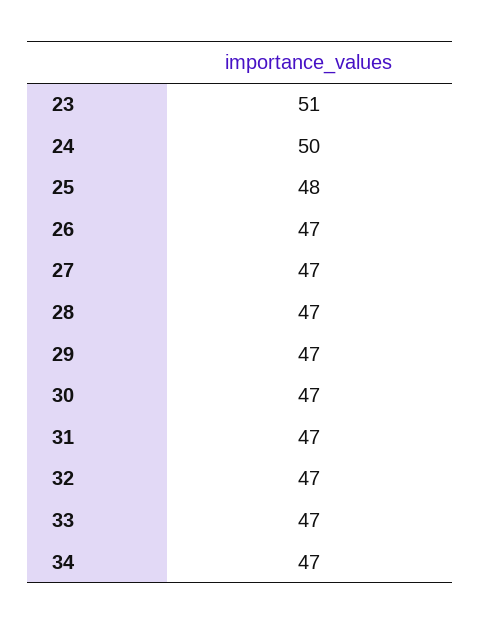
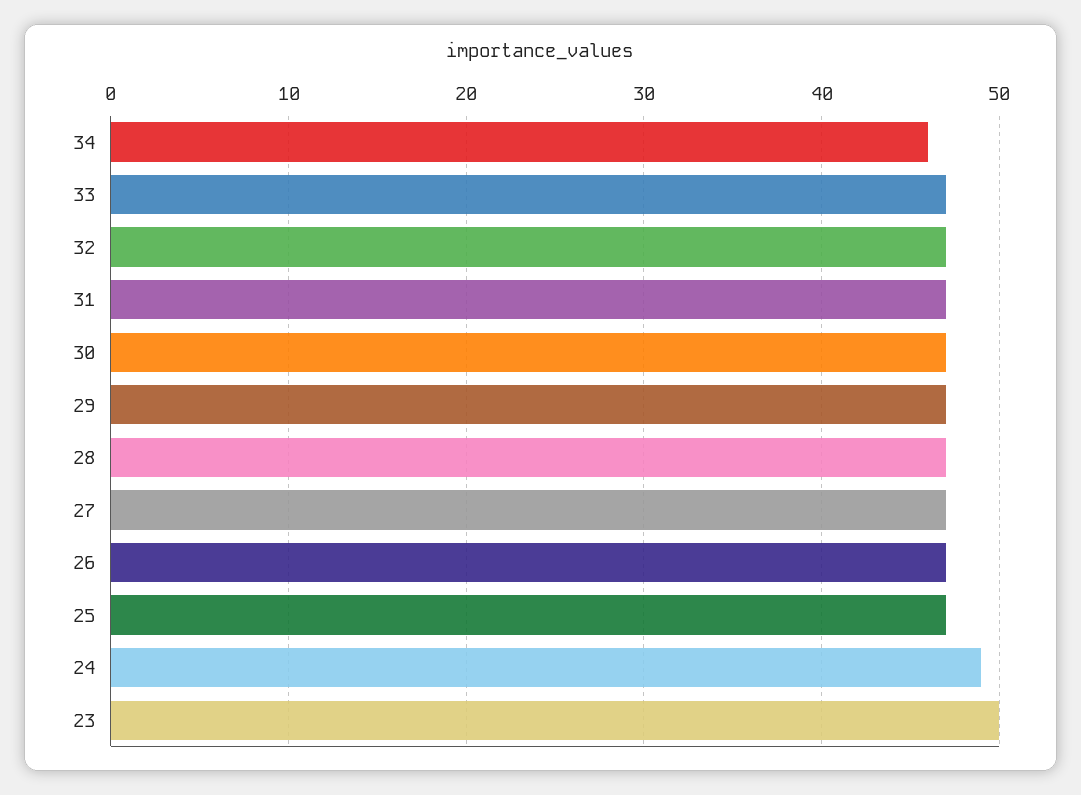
23: 51 -> 50
24: 50 -> 49
25: 48 -> 47
34: 47 -> 46

